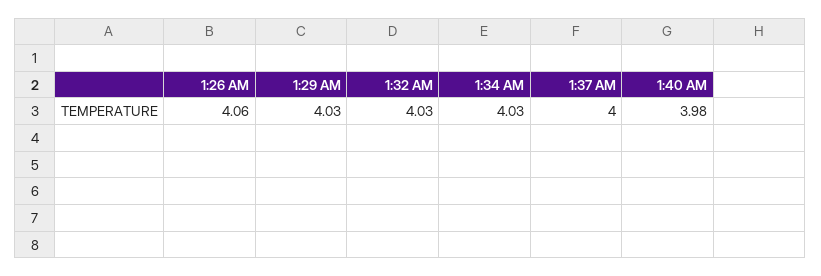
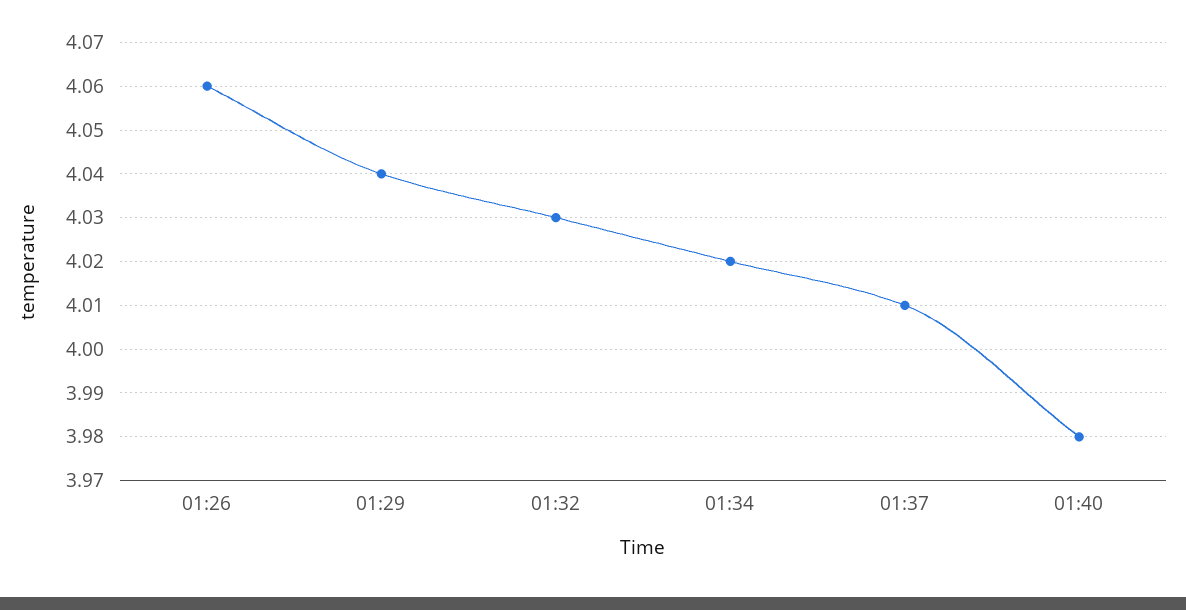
1:29 AM: 4.03 -> 4.04
1:34 AM: 4.03 -> 4.02
1:37 AM: 4 -> 4.01

